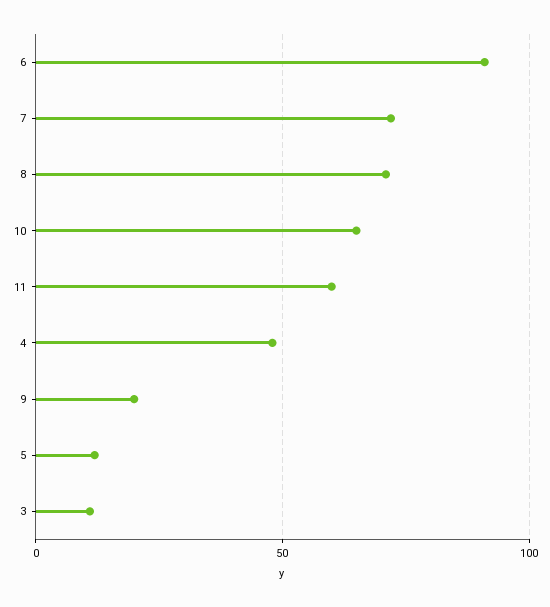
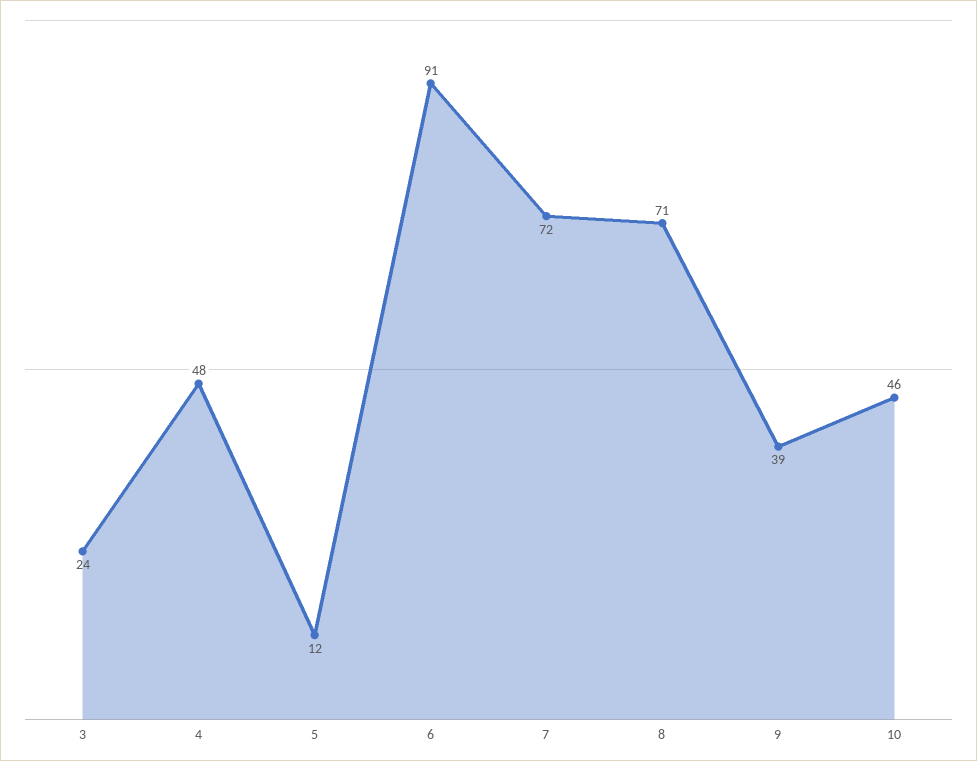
10: 65 -> 46
11: 60 -> none
9: 20 -> 39
3: 10 -> 24

